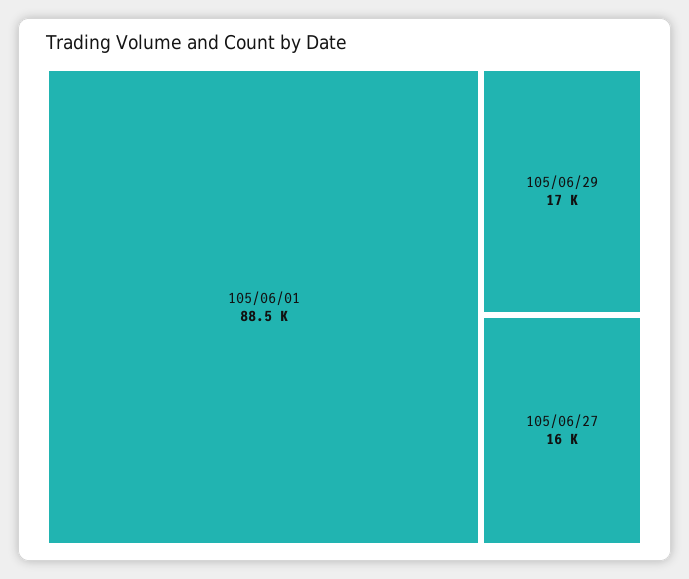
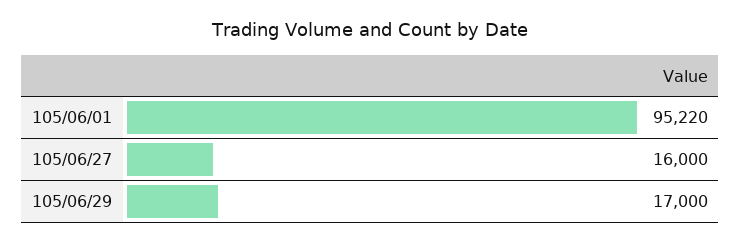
105/06/01: 88500 -> 95220

